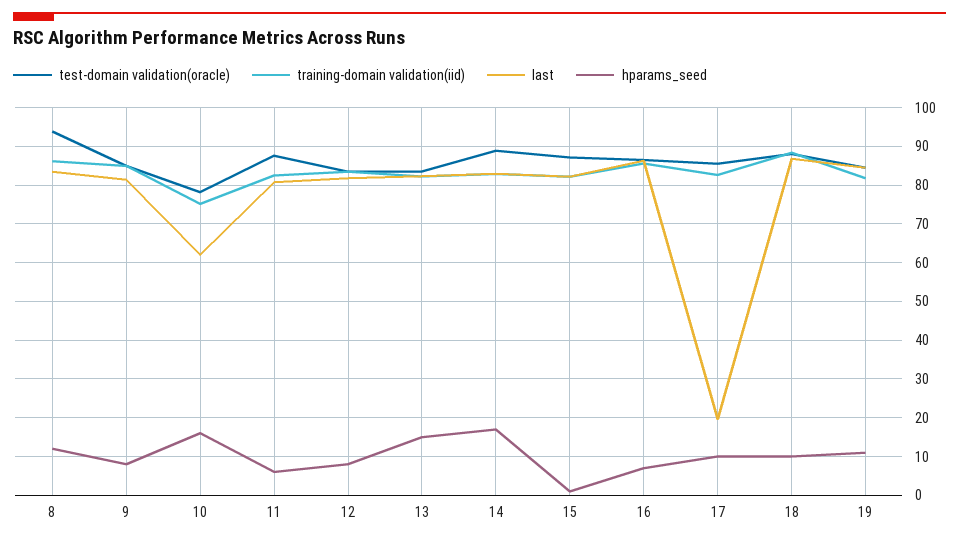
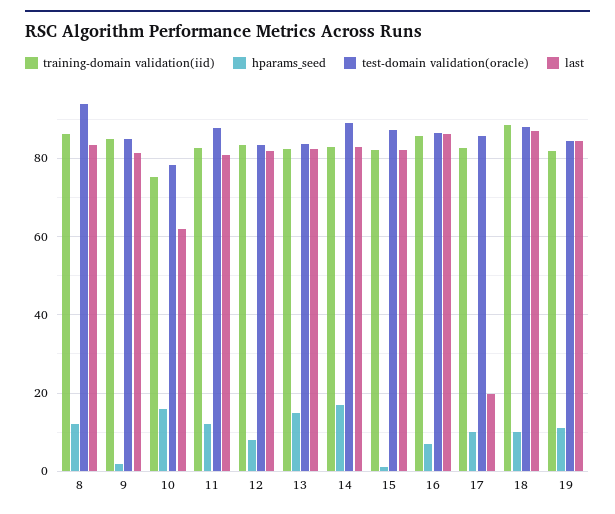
hparams_seed, 9: 8 -> 2
hparams_seed, 11: 6 -> 12

